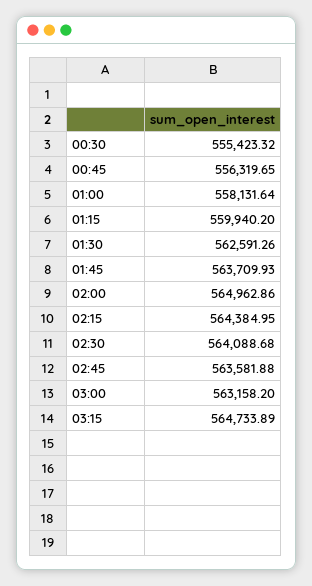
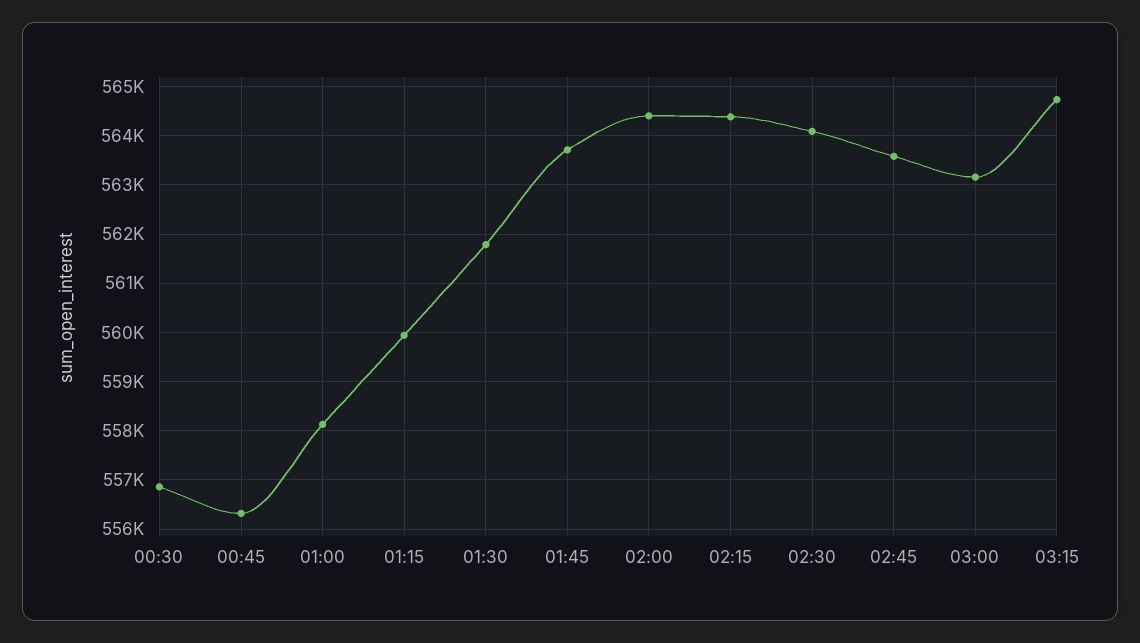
00:30: 555423.32 -> 556800
01:30: 562591.26 -> 561800
02:00: 564962.86 -> 564400

